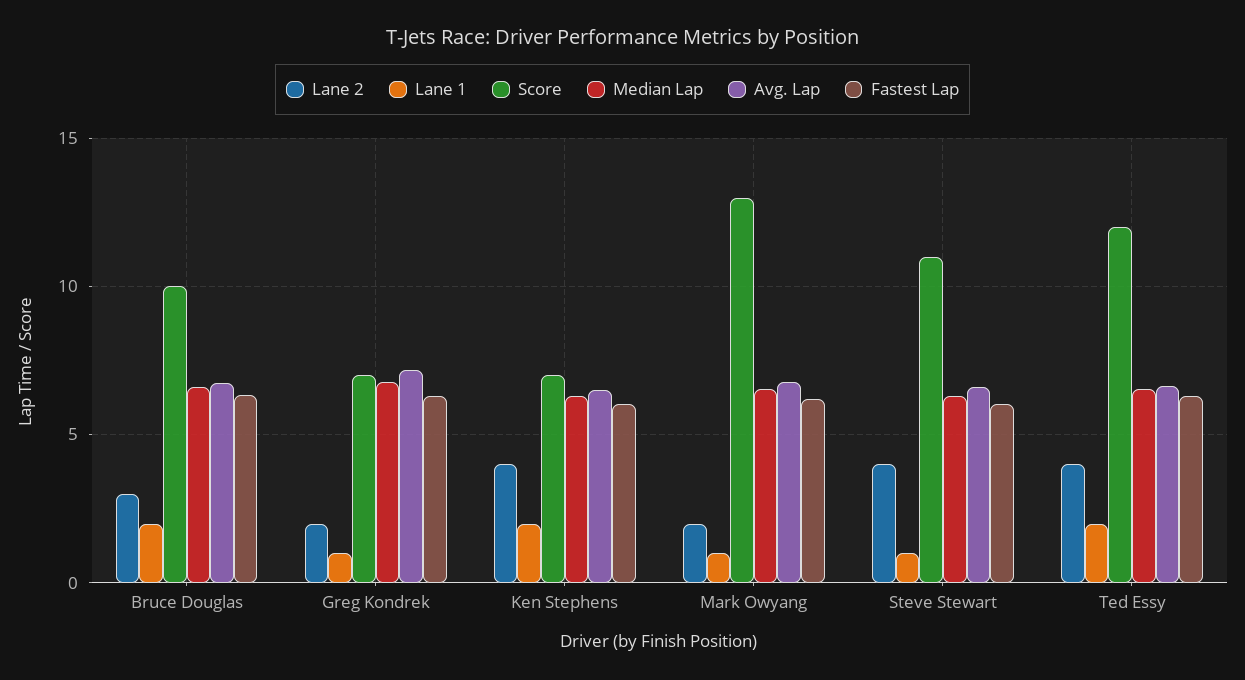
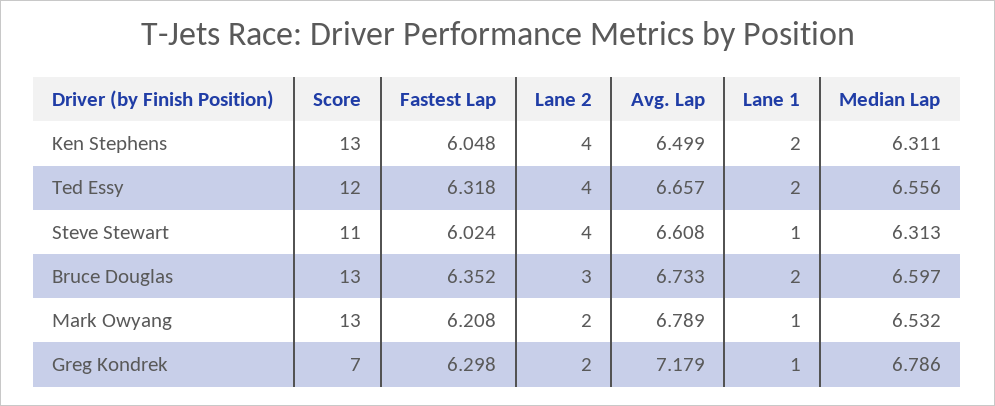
Score, Bruce Douglas: 10 -> 13
Score, Ken Stephens: 7 -> 13

